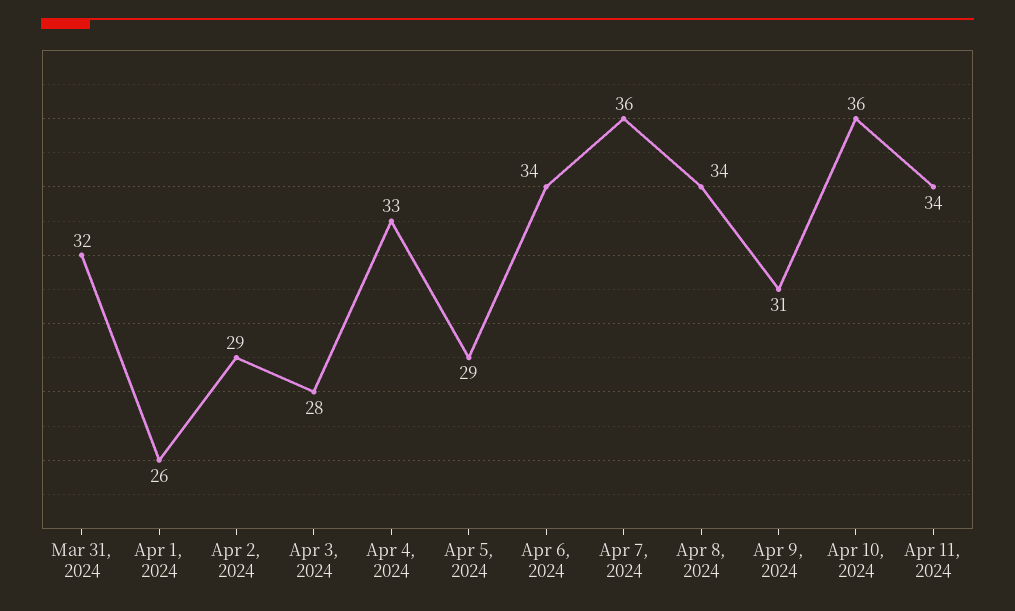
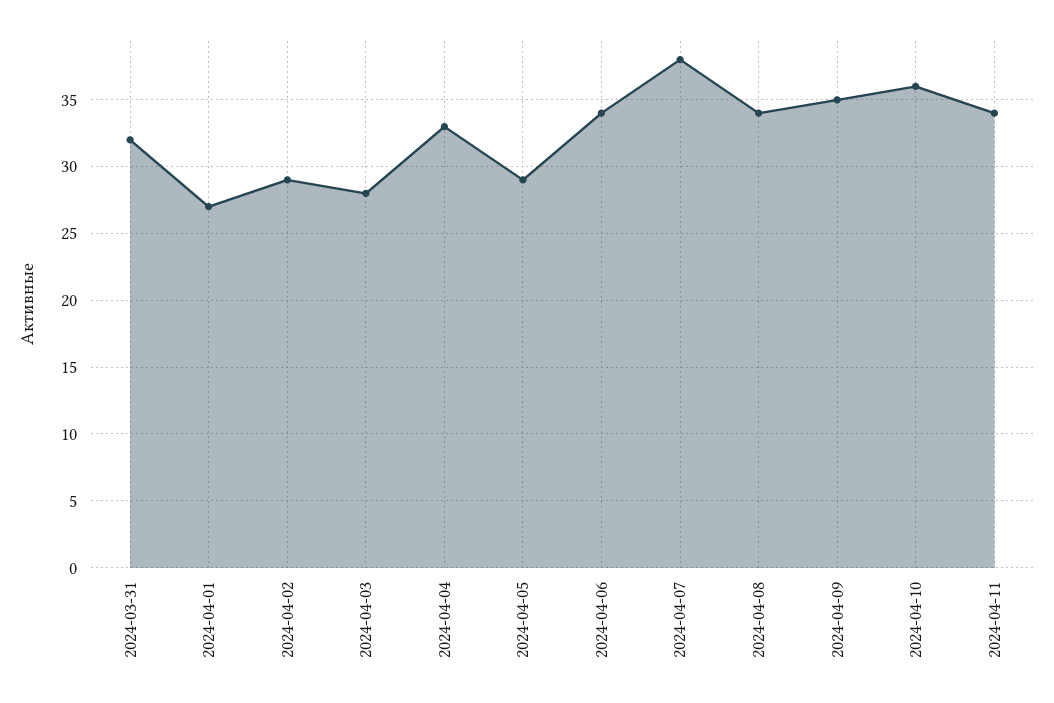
Apr 1, 2024: 26 -> 27
Apr 7, 2024: 36 -> 38
Apr 9, 2024: 31 -> 35

